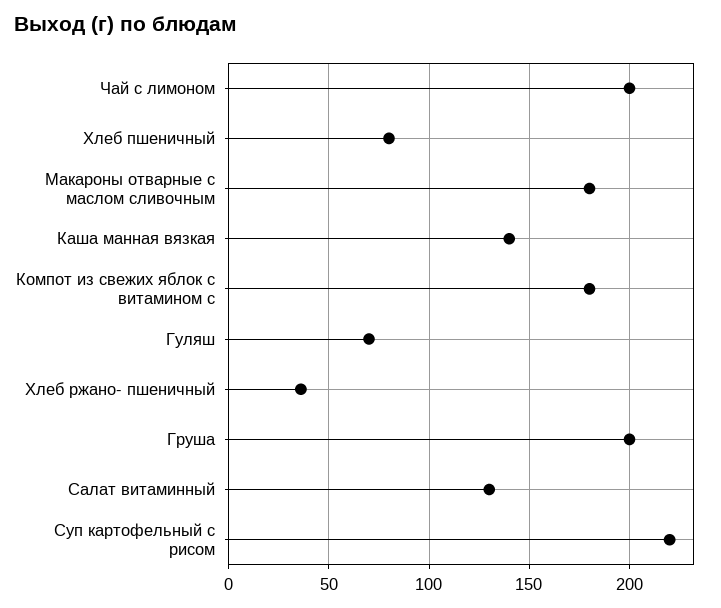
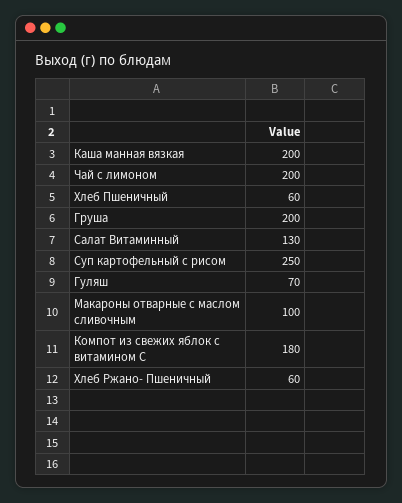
Хлеб пшеничный: 80 -> 60
Макароны отварные с маслом сливочным: 180 -> 100
Каша манная вязкая: 140 -> 200
Хлеб ржано- пшеничный: 35 -> 60
Суп картофельный с рисом: 220 -> 250

